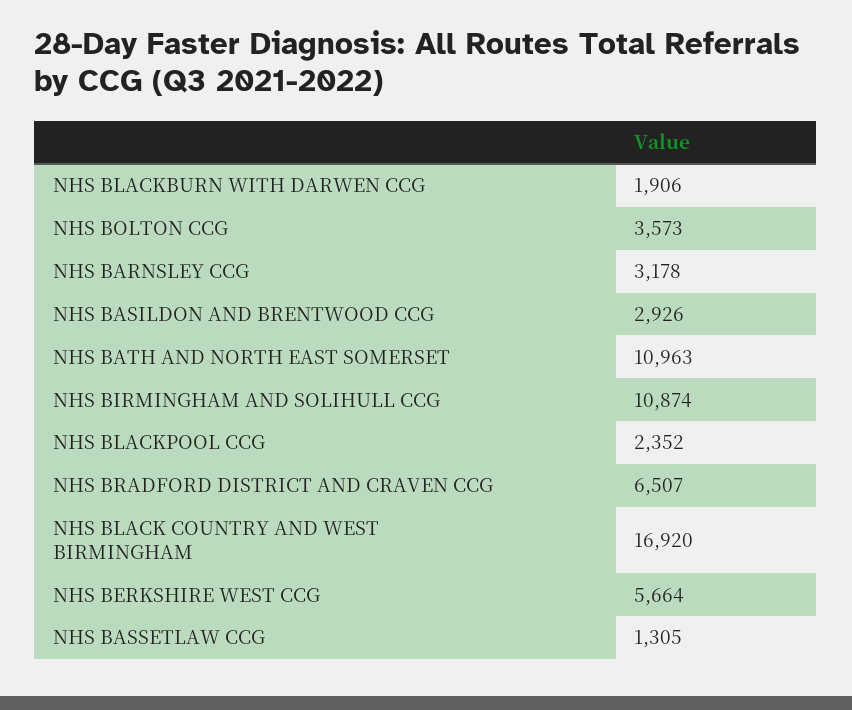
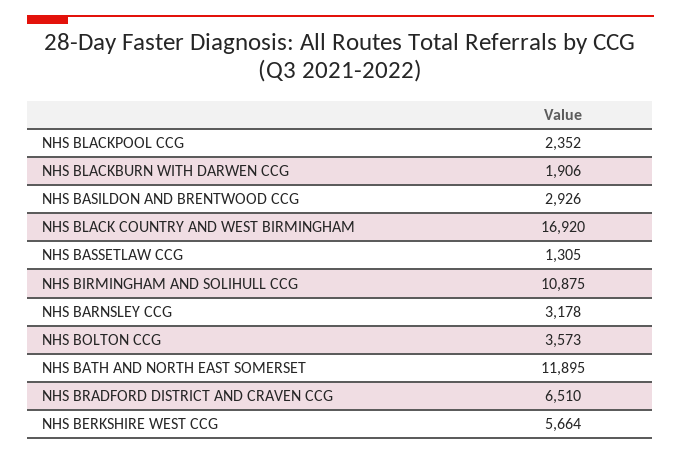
NHS BATH AND NORTH EAST SOMERSET: 10963 -> 11895
NHS BIRMINGHAM AND SOLIHULL CCG: 10874 -> 10875
NHS BRADFORD DISTRICT AND CRAVEN CCG: 6507 -> 6510

